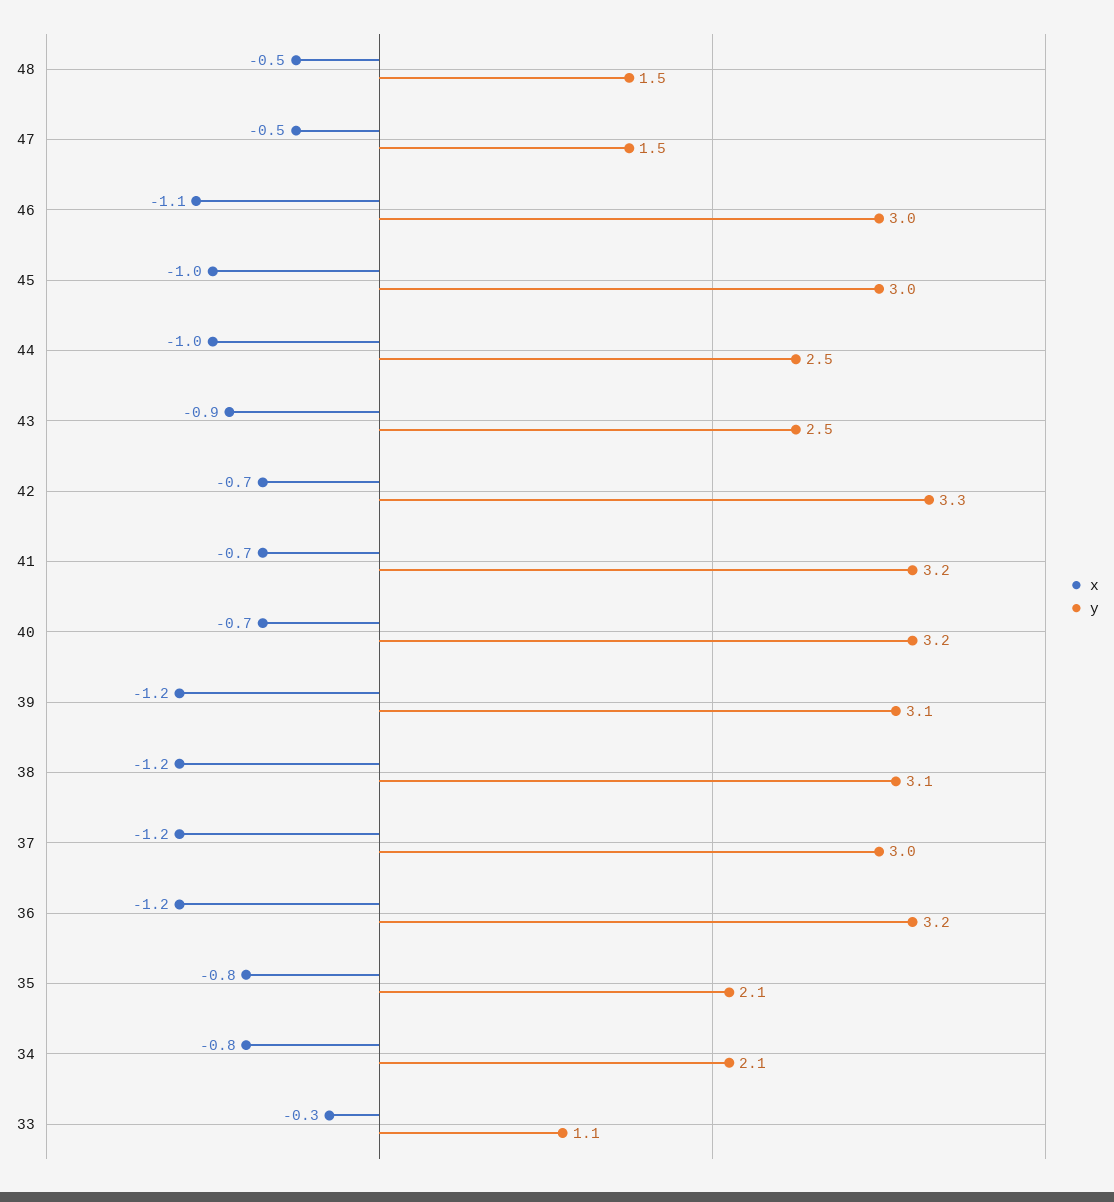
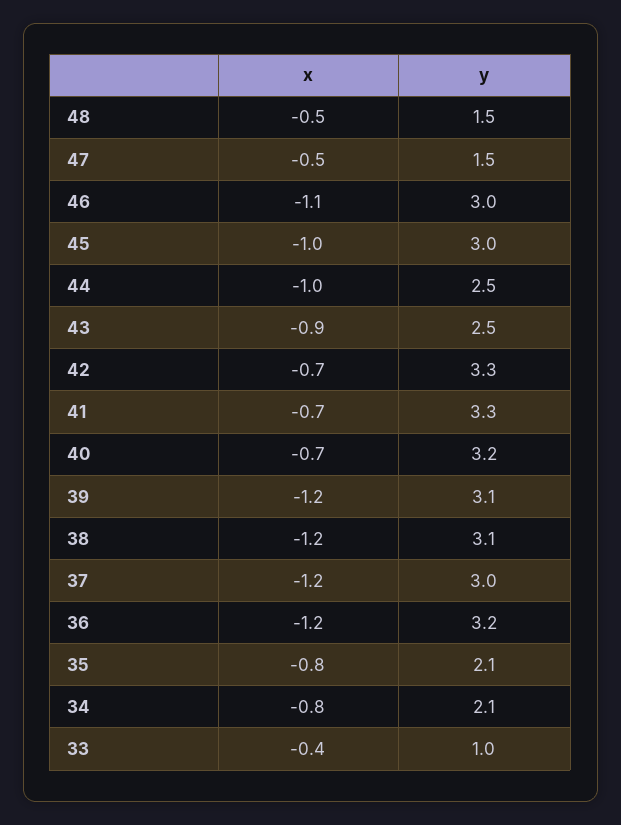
y, 41: 3.2 -> 3.3
x, 33: -0.3 -> -0.4
y, 33: 1.1 -> 1

